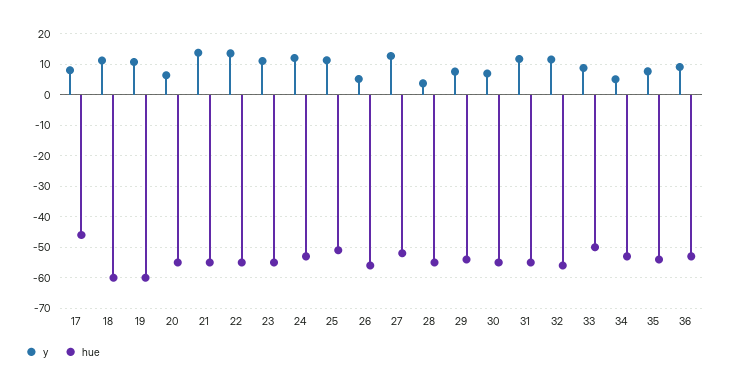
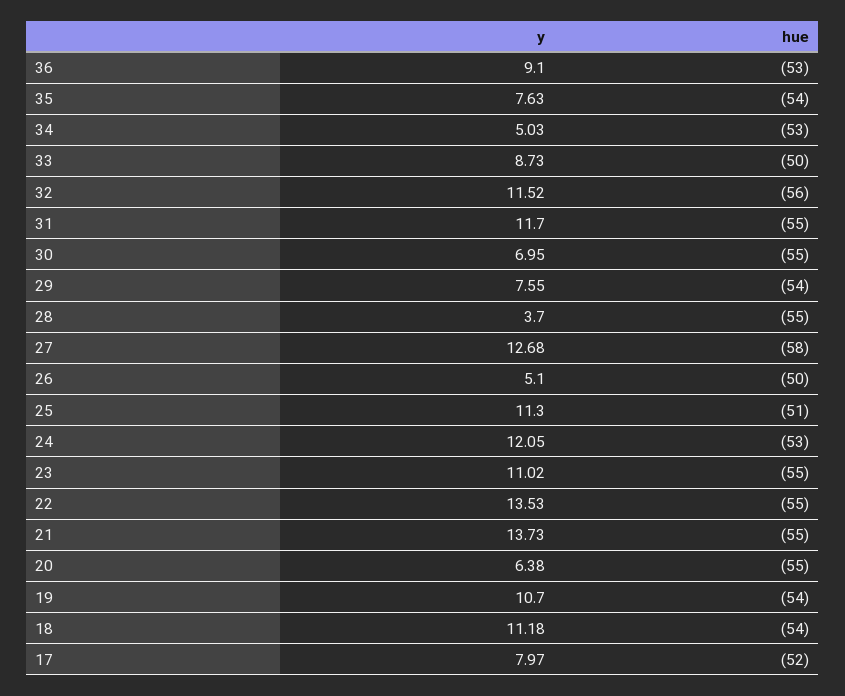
hue, 17: -46 -> -52
hue, 18: -60 -> -54
hue, 19: -60 -> -54
hue, 26: -56 -> -50
hue, 27: -52 -> -58

